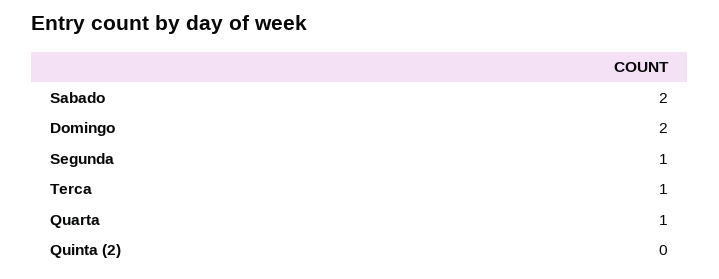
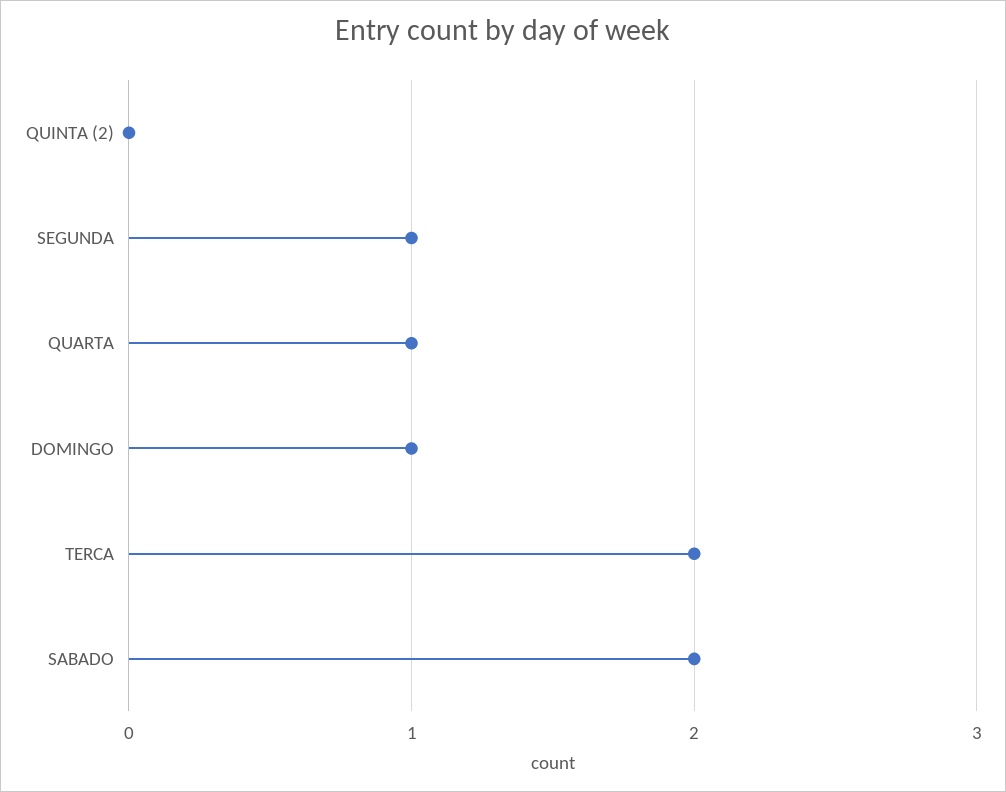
Domingo: 2 -> 1
Terca: 1 -> 2

